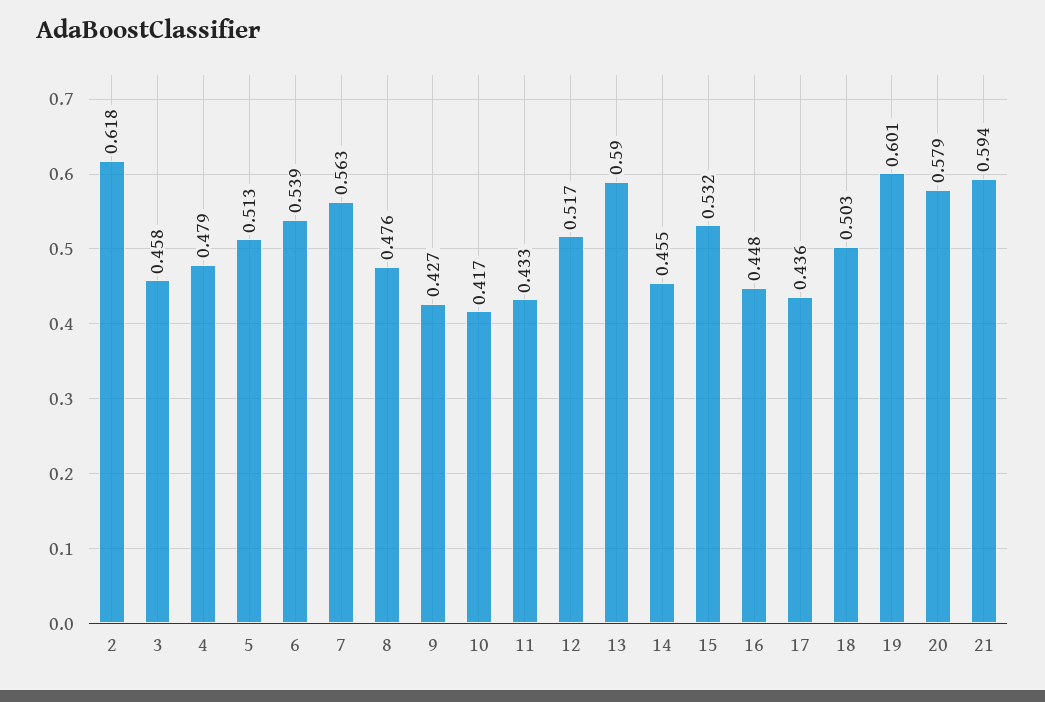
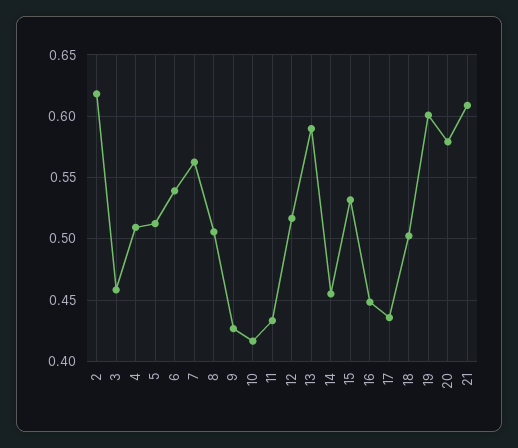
4: 0.479 -> 0.51
8: 0.476 -> 0.505
21: 0.594 -> 0.61

